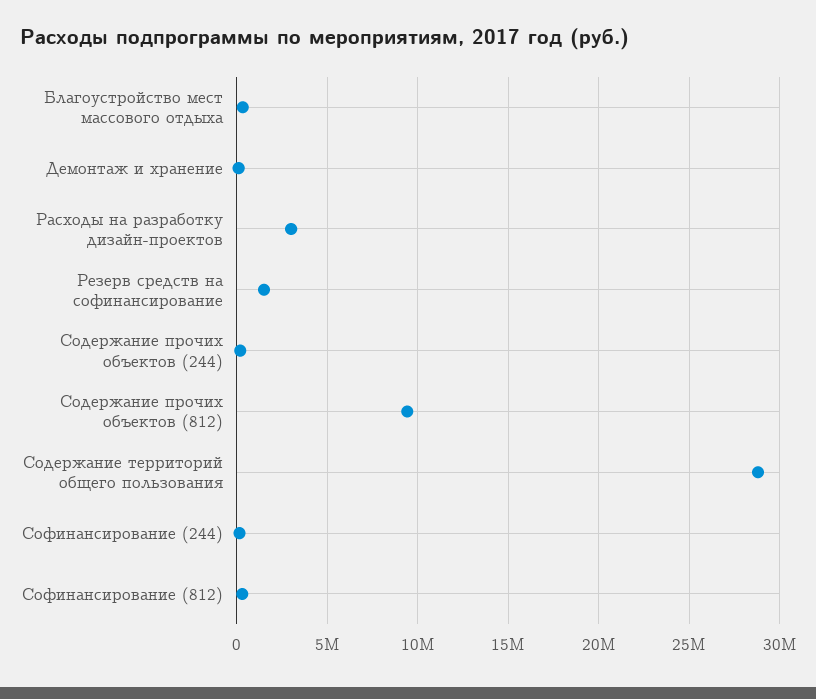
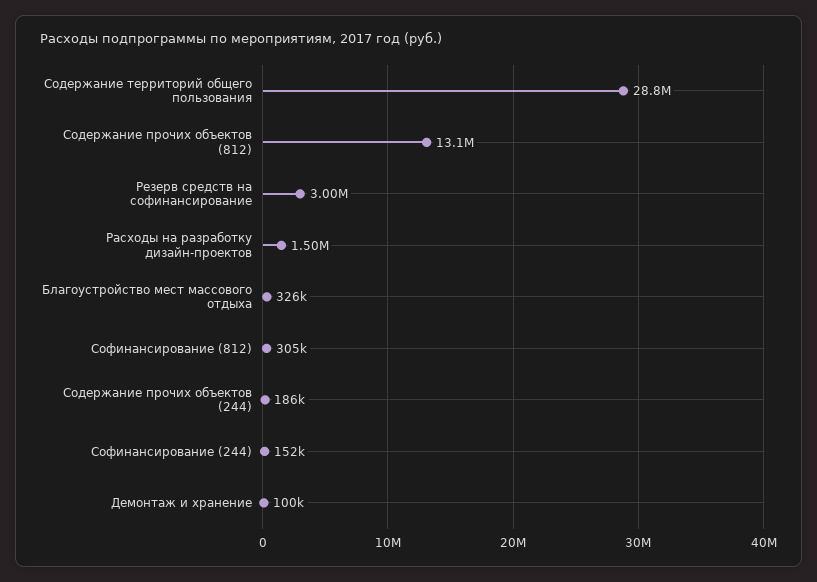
Расходы на разработку дизайн-проектов: 3000000 -> 1500000
Резерв средств на софинансирование: 1500000 -> 3000000
Содержание прочих объектов (812): 9500000 -> 13100000

